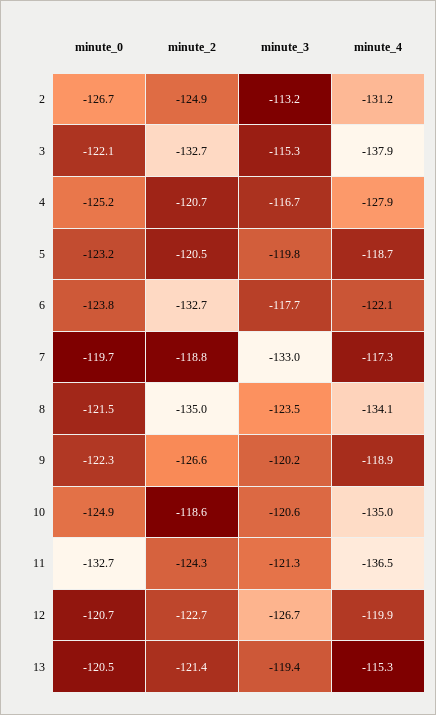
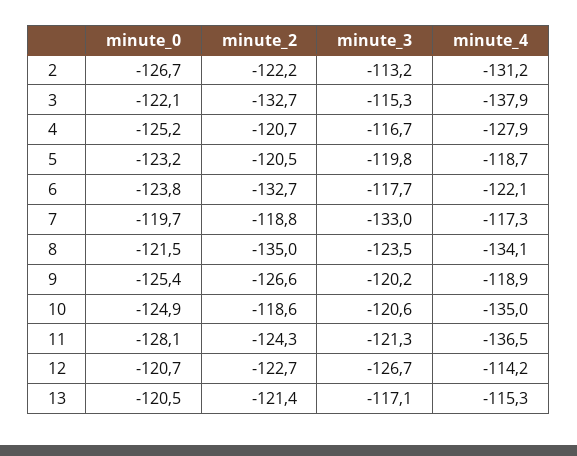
minute_2, 2: -124.9 -> -122.2
minute_0, 9: -122.3 -> -125.4
minute_0, 11: -132.7 -> -128.1
minute_4, 12: -119.9 -> -114.2
minute_3, 13: -119.4 -> -117.1

